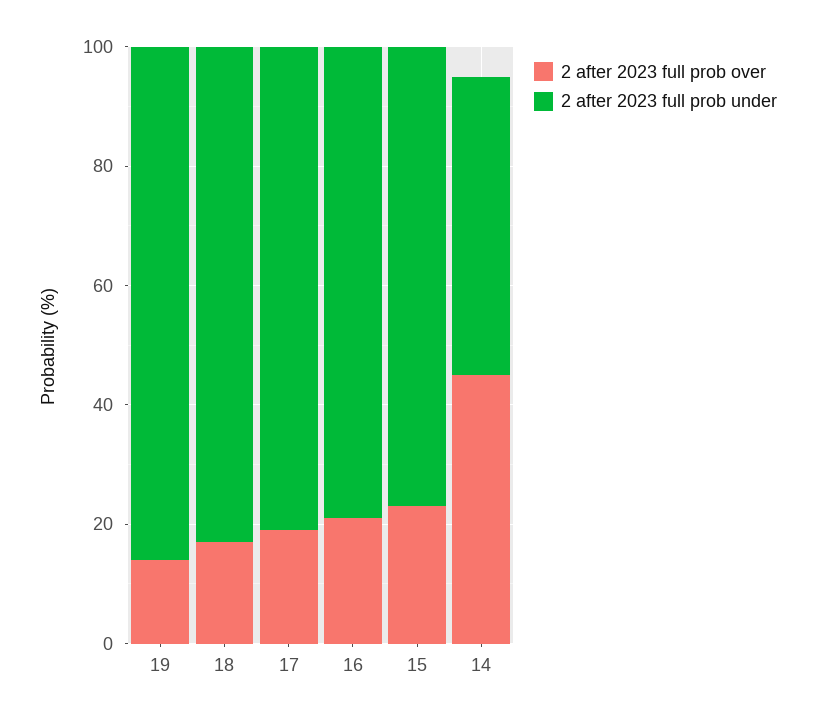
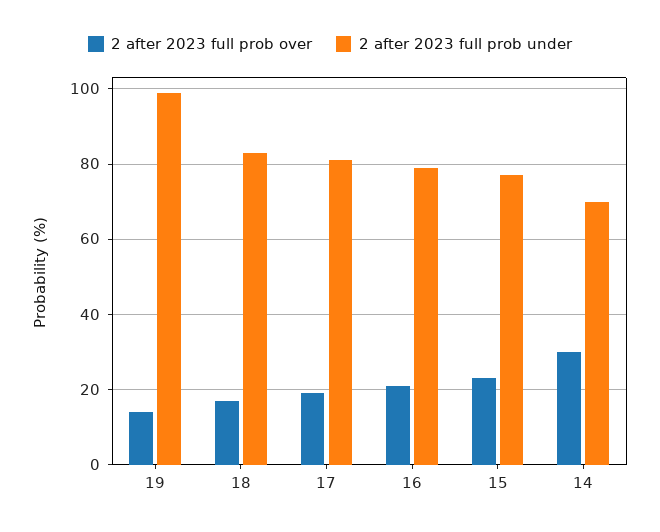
2 after 2023 full prob under, 19: 85 -> 100
2 after 2023 full prob over, 14: 45 -> 30
2 after 2023 full prob under, 14: 50 -> 70

